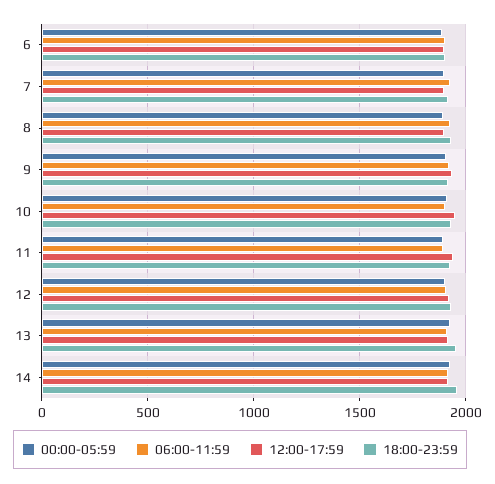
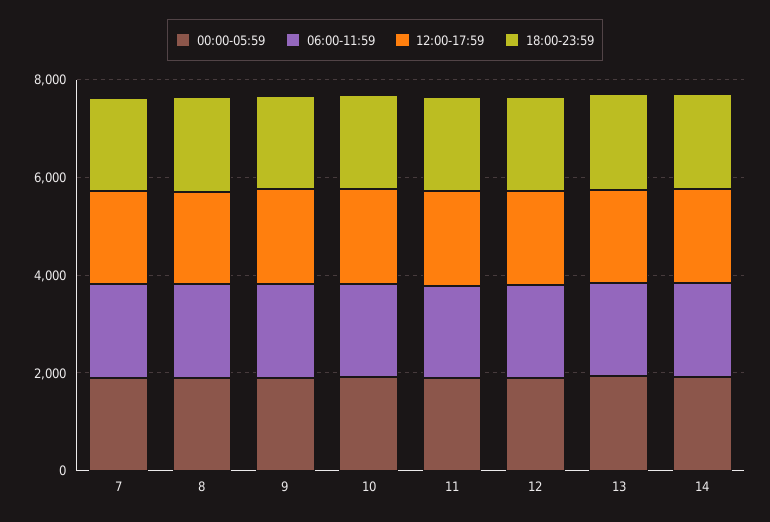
00:00-05:59, 6: 1900 -> none
06:00-11:59, 6: 1900 -> none
12:00-17:59, 6: 1900 -> none
18:00-23:59, 6: 1900 -> none

